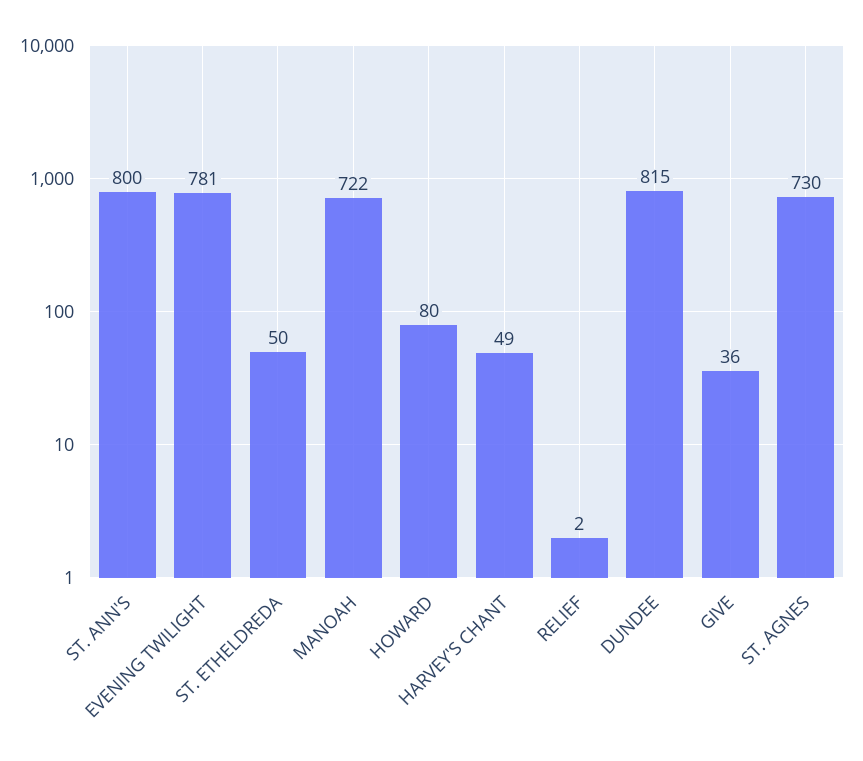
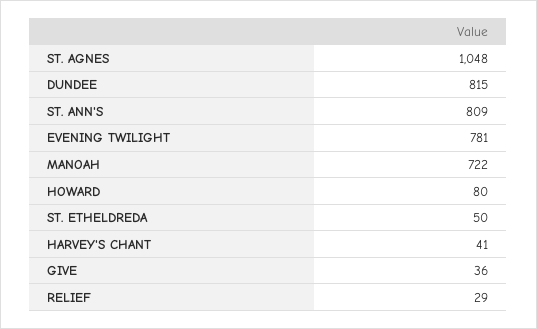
ST. ANN'S: 800 -> 809
HARVEY'S CHANT: 49 -> 41
RELIEF: 2 -> 29
ST. AGNES: 730 -> 1048

